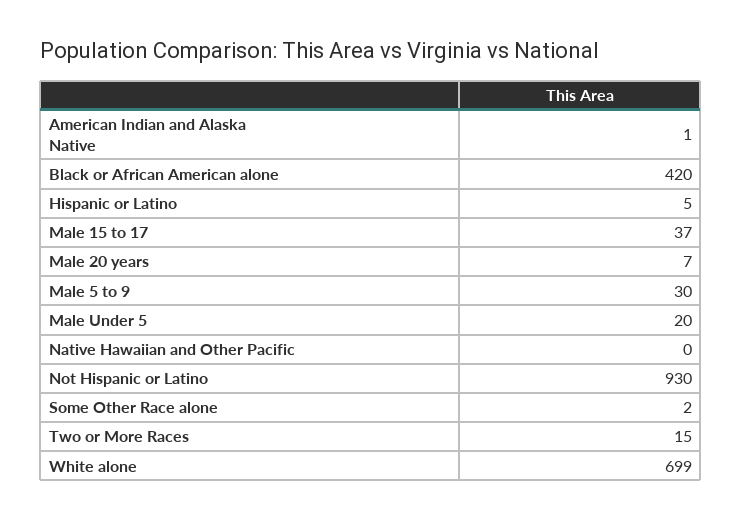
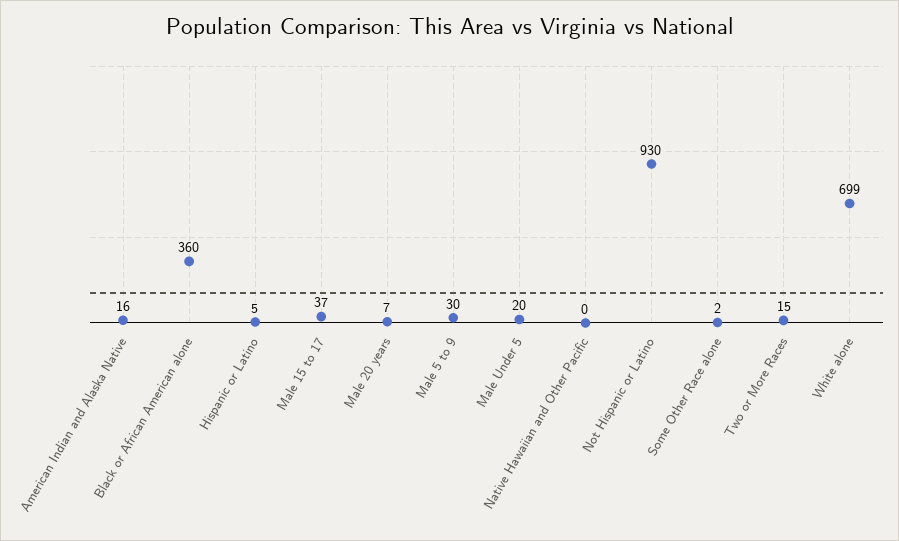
American Indian and Alaska Native: 1 -> 16
Black or African American alone: 420 -> 360

